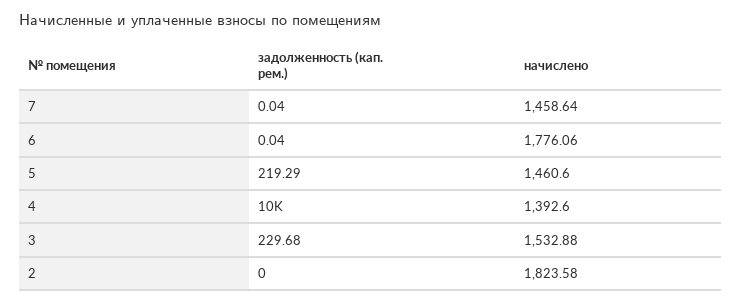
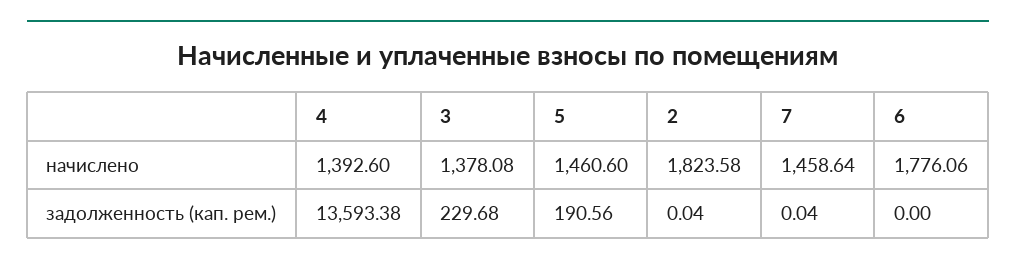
задолженность (кап. рем.), 6: 0.04 -> 0
задолженность (кап. рем.), 5: 219.29 -> 190.56
задолженность (кап. рем.), 4: 10000 -> 13593.38
начислено, 3: 1532.88 -> 1378.08
задолженность (кап. рем.), 2: 0 -> 0.04

